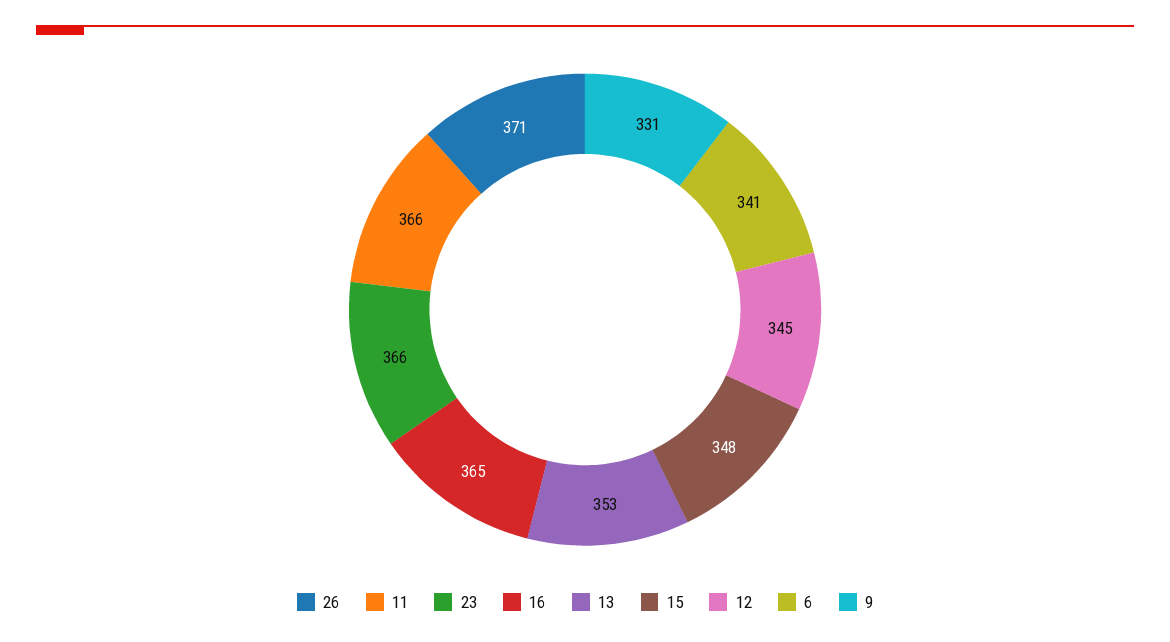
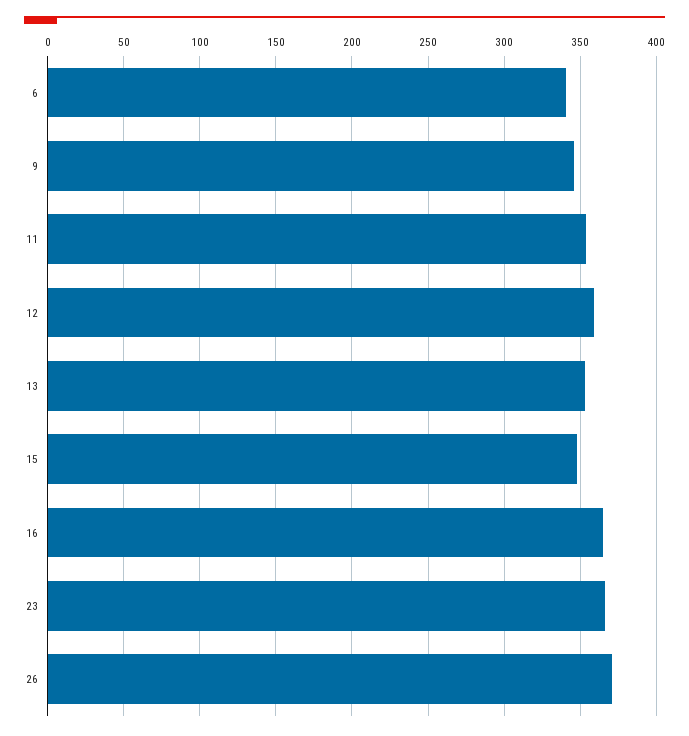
11: 366 -> 355
12: 345 -> 360
9: 331 -> 345

